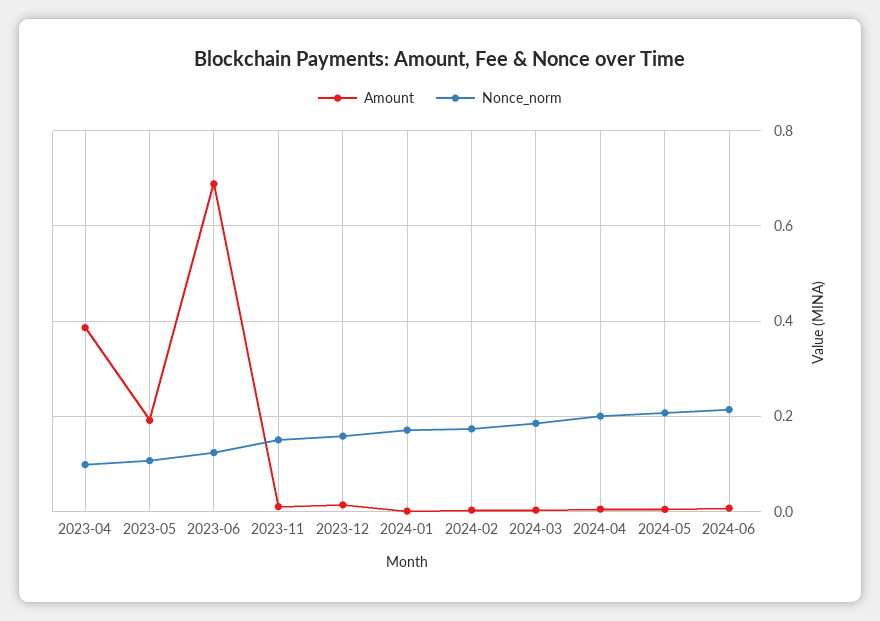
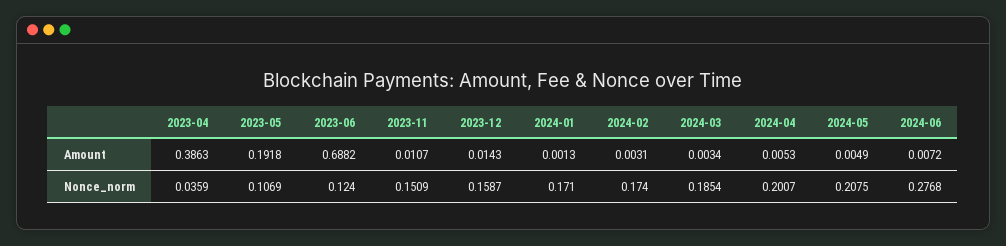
Nonce_norm, 2023-04: 0.1 -> 0.0359
Nonce_norm, 2024-06: 0.22 -> 0.2768

